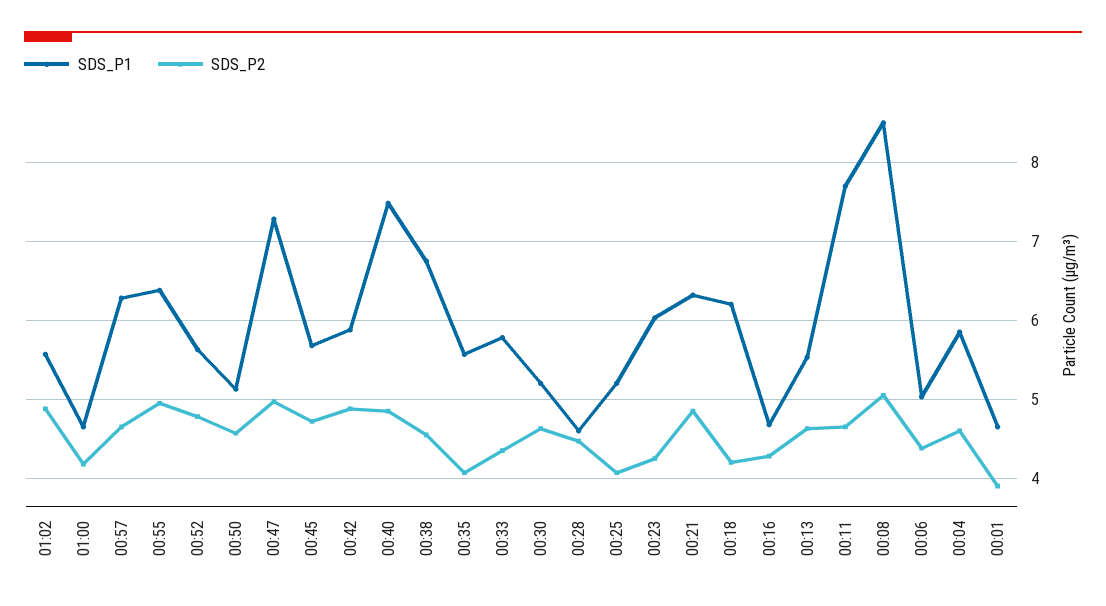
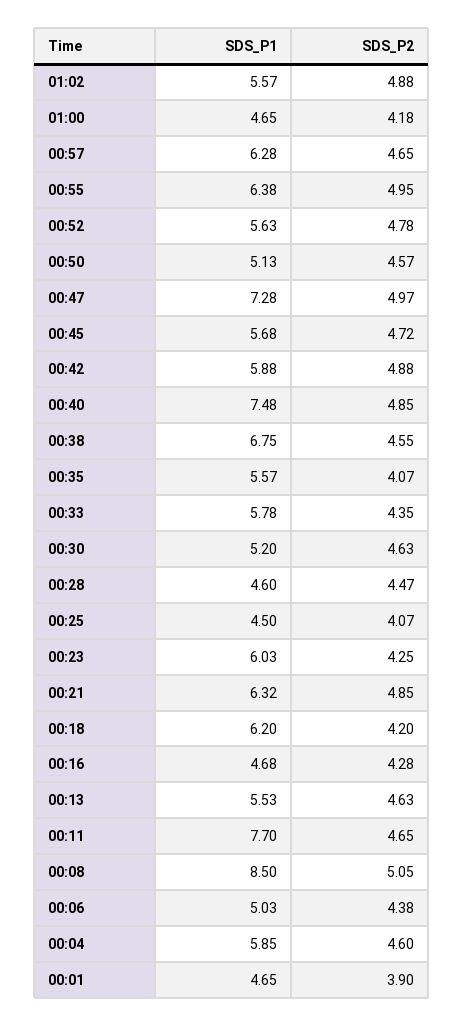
SDS_P1, 00:25: 5.2 -> 4.5

